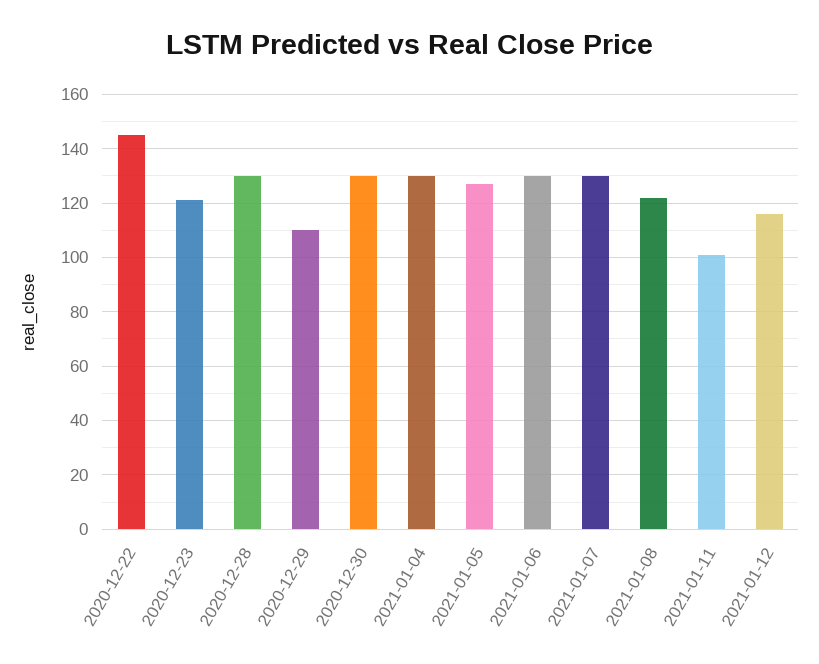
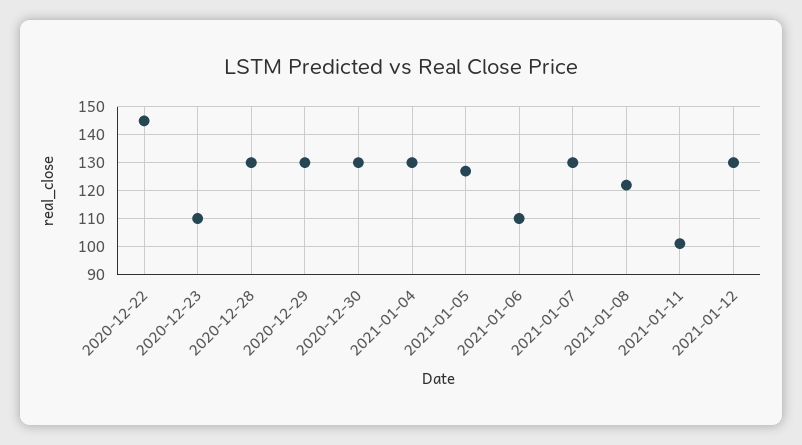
2020-12-23: 120 -> 110
2020-12-29: 110 -> 130
2021-01-06: 130 -> 110
2021-01-12: 115 -> 130

